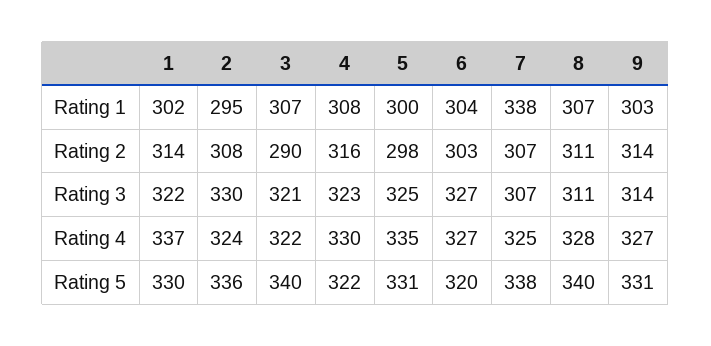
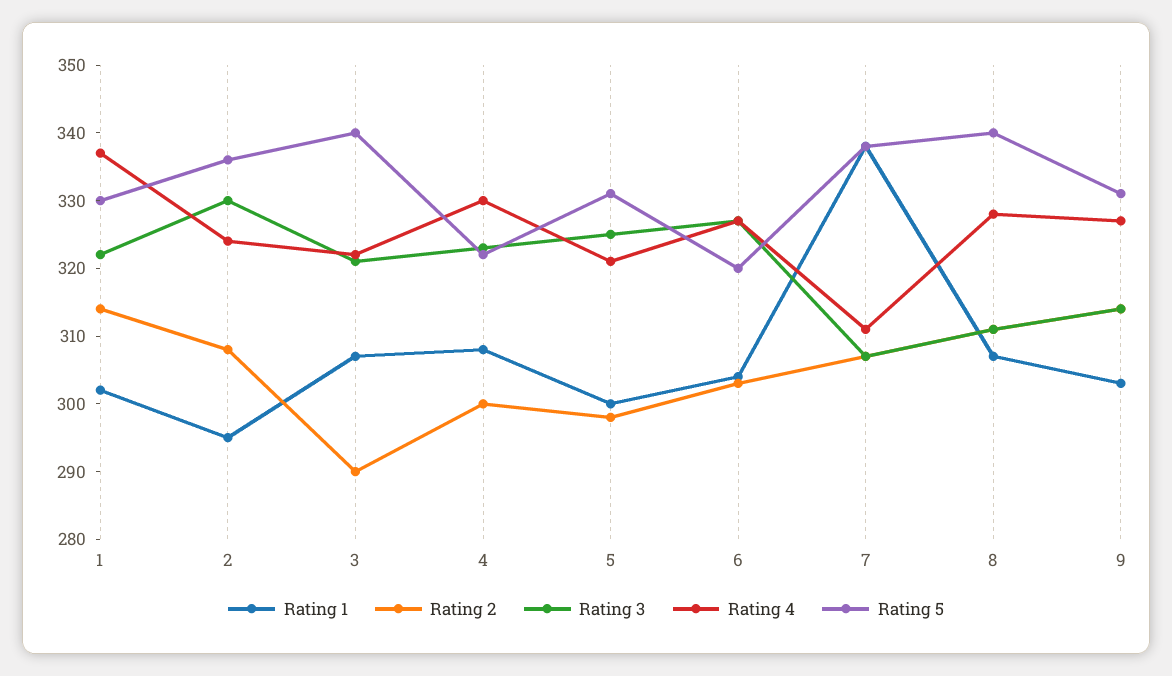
Rating 2, 4: 316 -> 300
Rating 4, 5: 335 -> 320
Rating 4, 7: 325 -> 310

